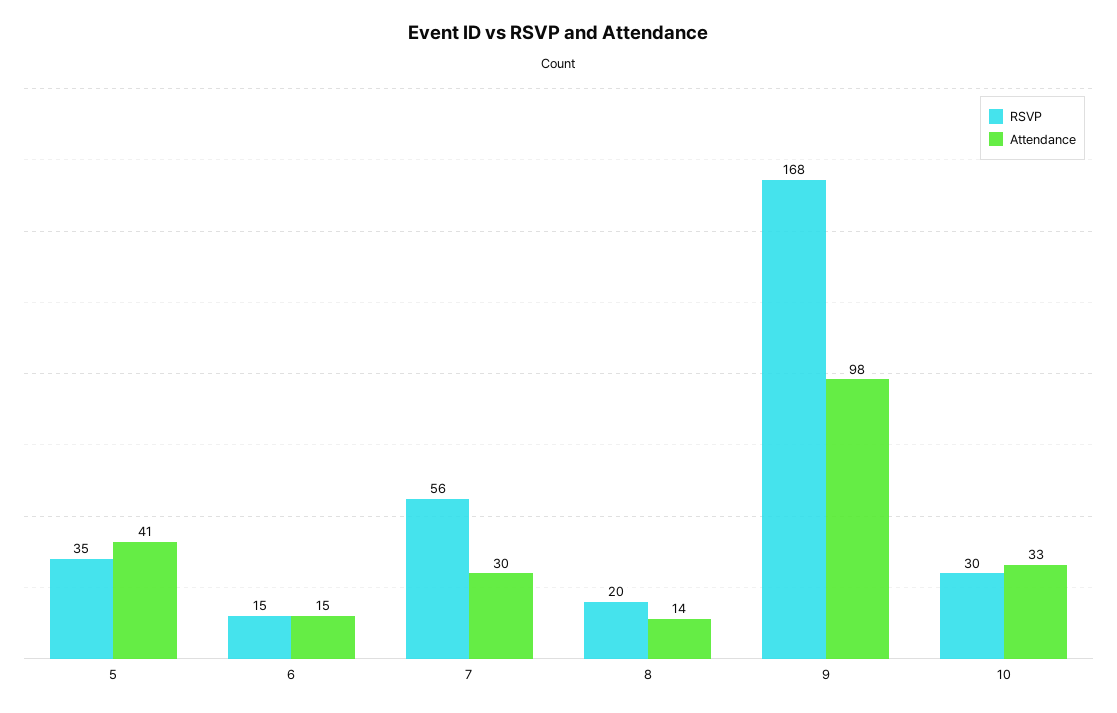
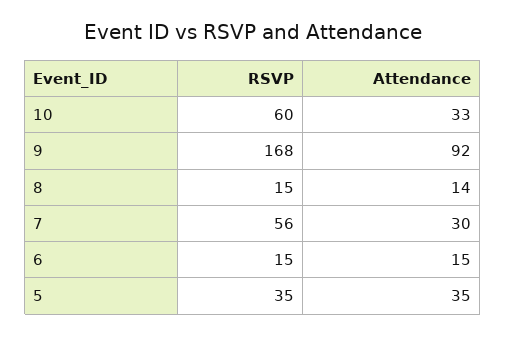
Attendance, 5: 41 -> 35
RSVP, 8: 20 -> 15
Attendance, 9: 98 -> 92
RSVP, 10: 30 -> 60

